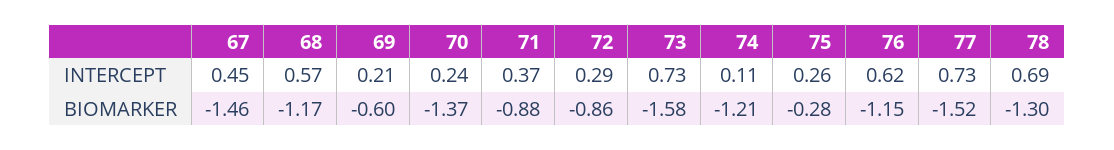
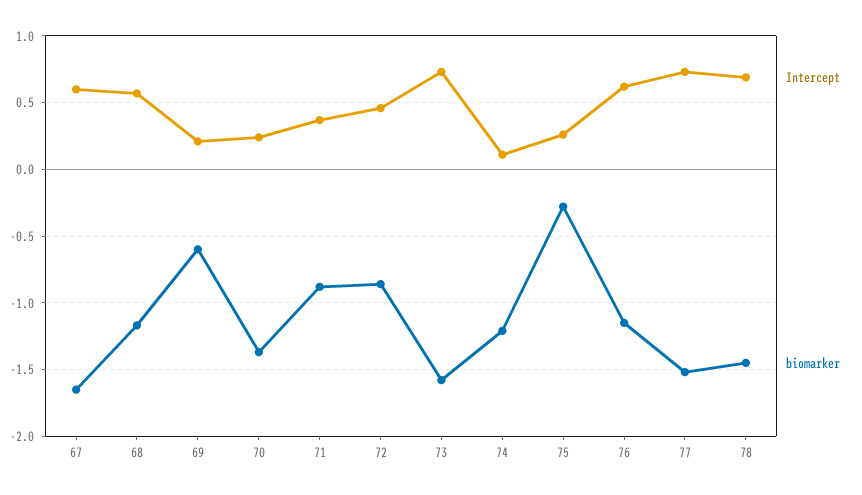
INTERCEPT, 67: 0.45 -> 0.6
INTERCEPT, 72: 0.29 -> 0.45
BIOMARKER, 67: -1.46 -> -1.65
BIOMARKER, 78: -1.3 -> -1.45

